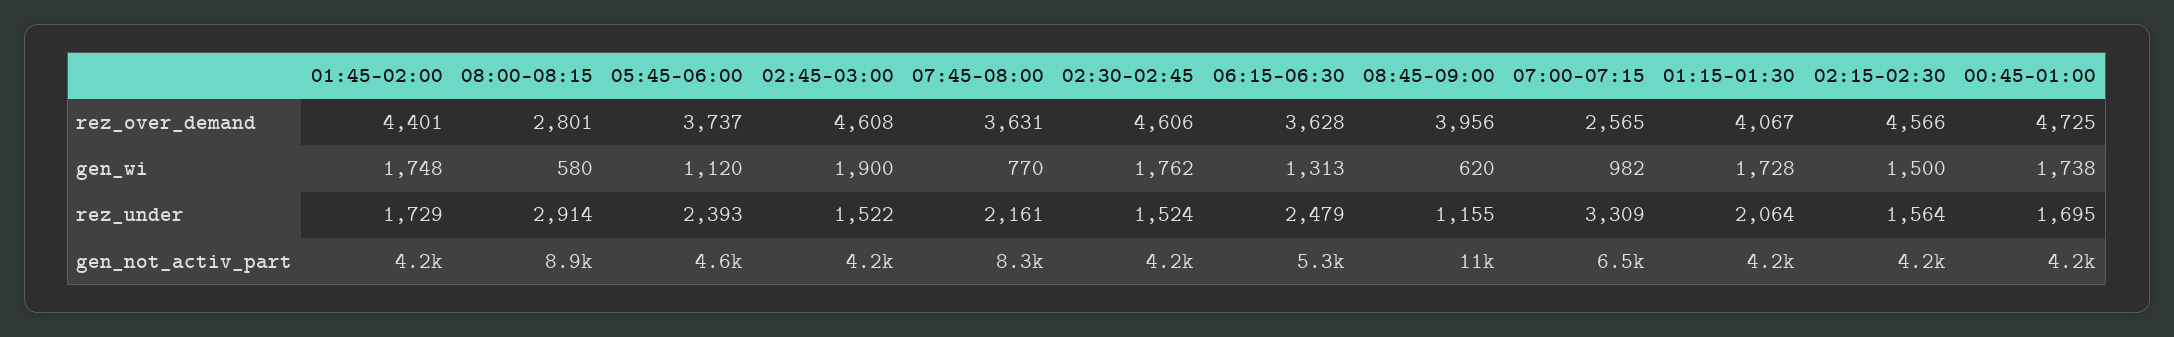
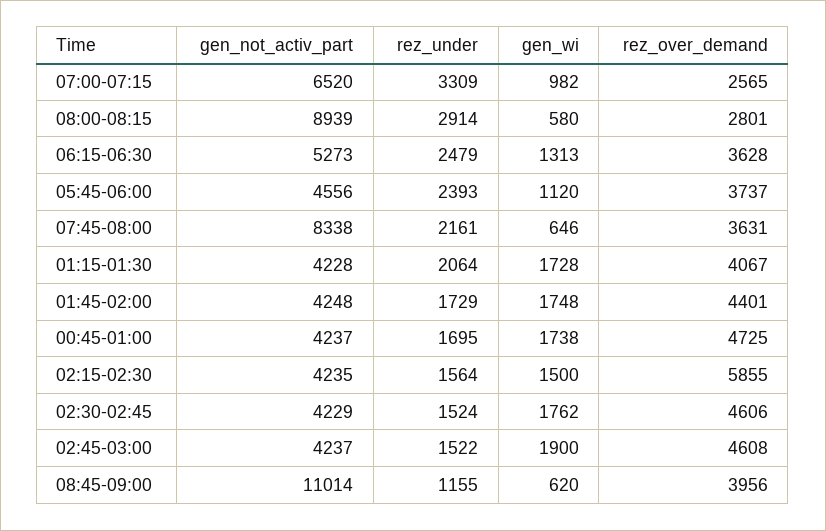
02:15-02:30, rez_over_demand: 4566 -> 5855
07:45-08:00, gen_wi: 770 -> 646

